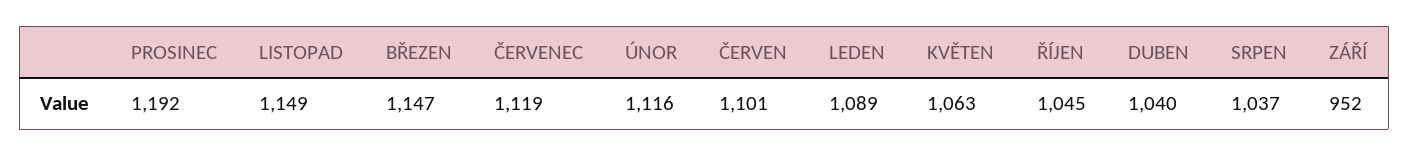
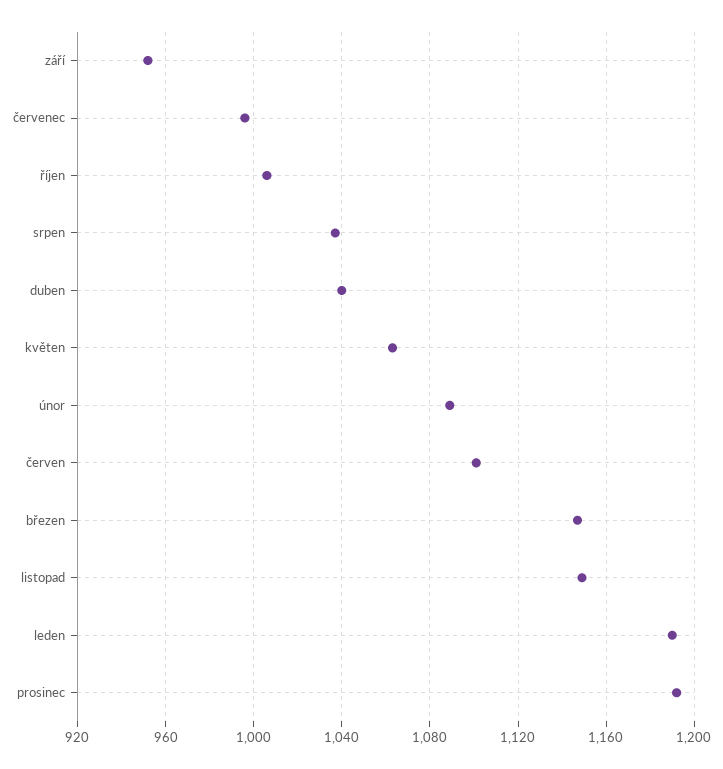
ČERVENEC: 1119 -> 995
ÚNOR: 1116 -> 1090
LEDEN: 1089 -> 1190
ŘÍJEN: 1045 -> 1005

